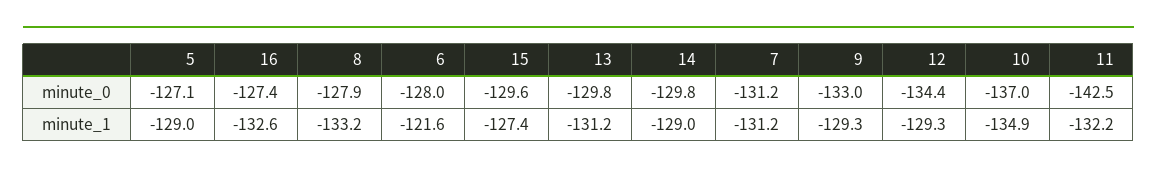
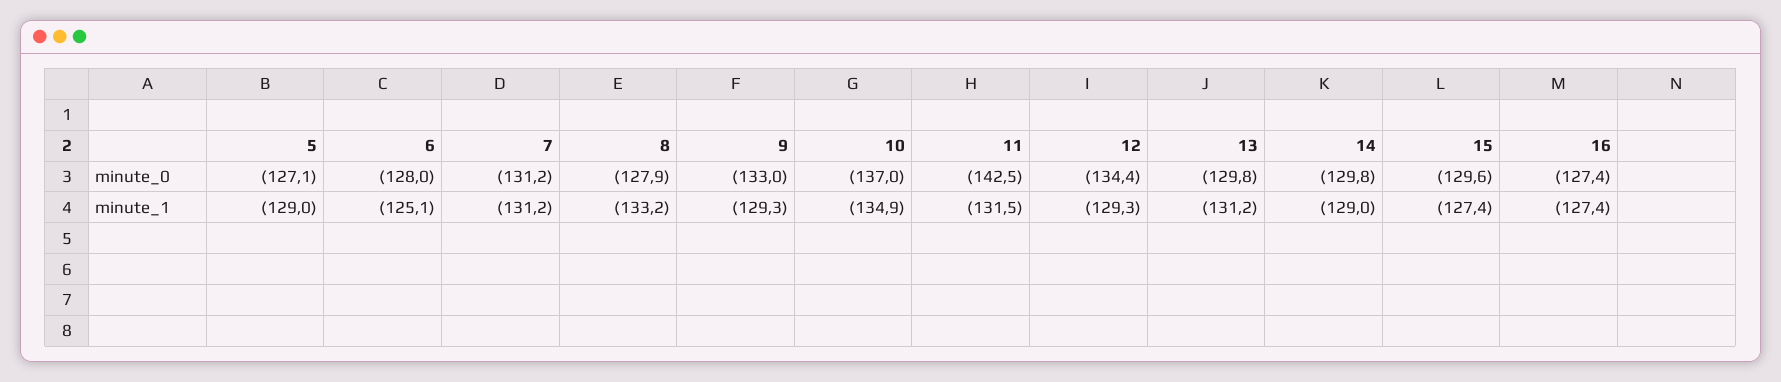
16, minute_1: -132.6 -> -127.4
6, minute_1: -121.6 -> -125.1
11, minute_1: -132.2 -> -131.5

